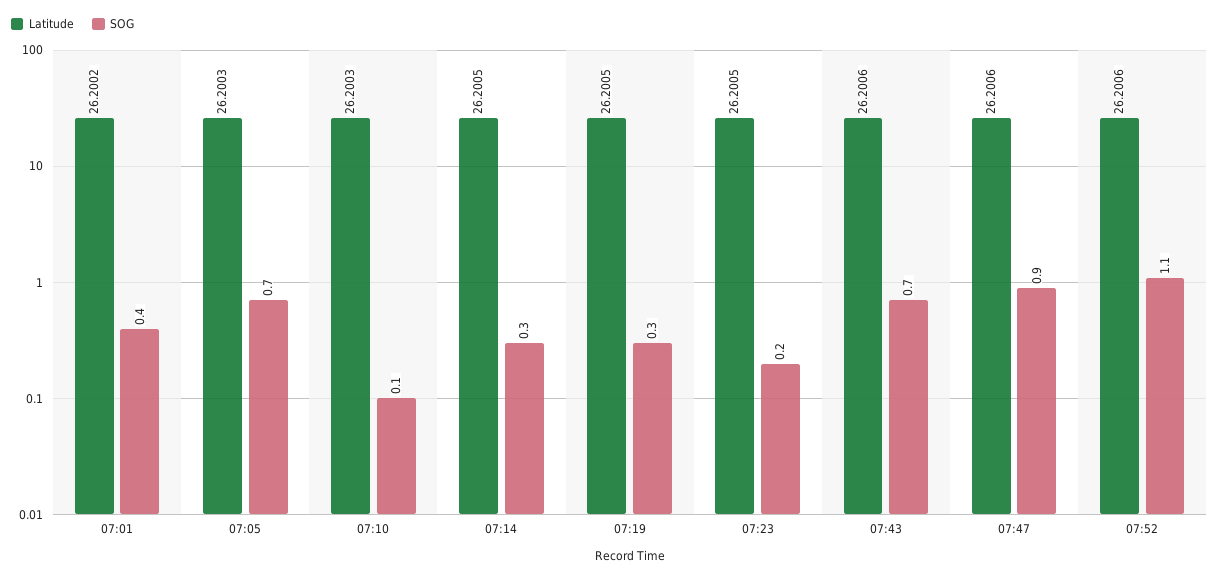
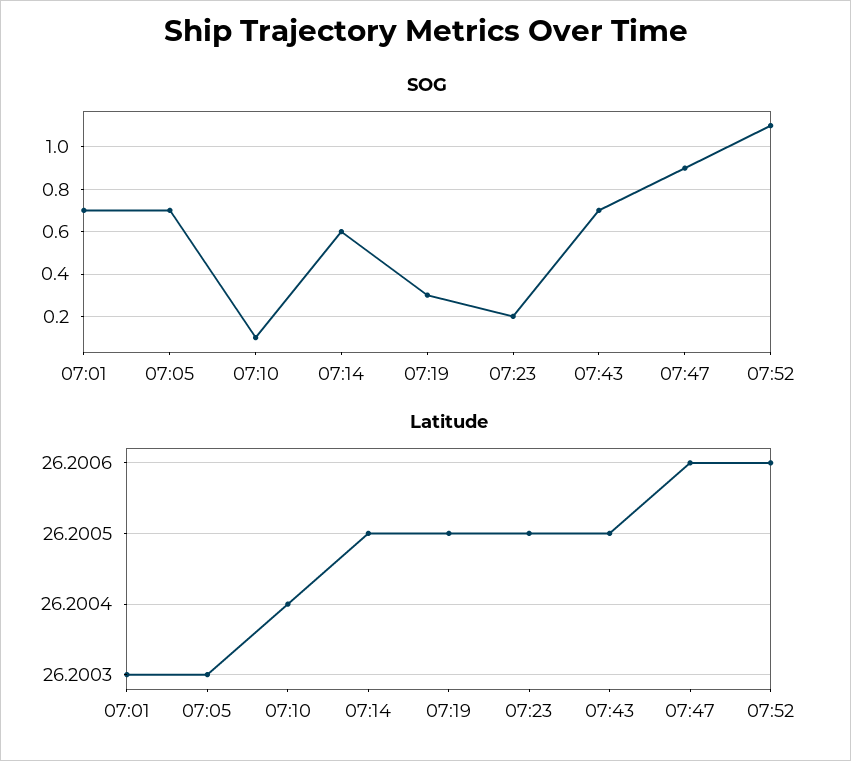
Latitude, 07:01: 26.2002 -> 26.2003
SOG, 07:01: 0.4 -> 0.7
Latitude, 07:10: 26.2003 -> 26.2004
SOG, 07:14: 0.3 -> 0.6
Latitude, 07:43: 26.2006 -> 26.2005

